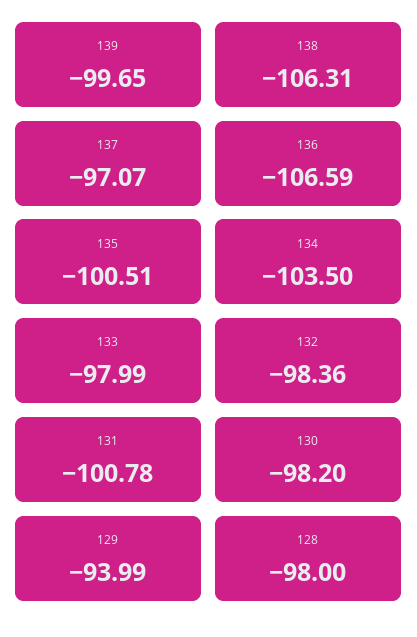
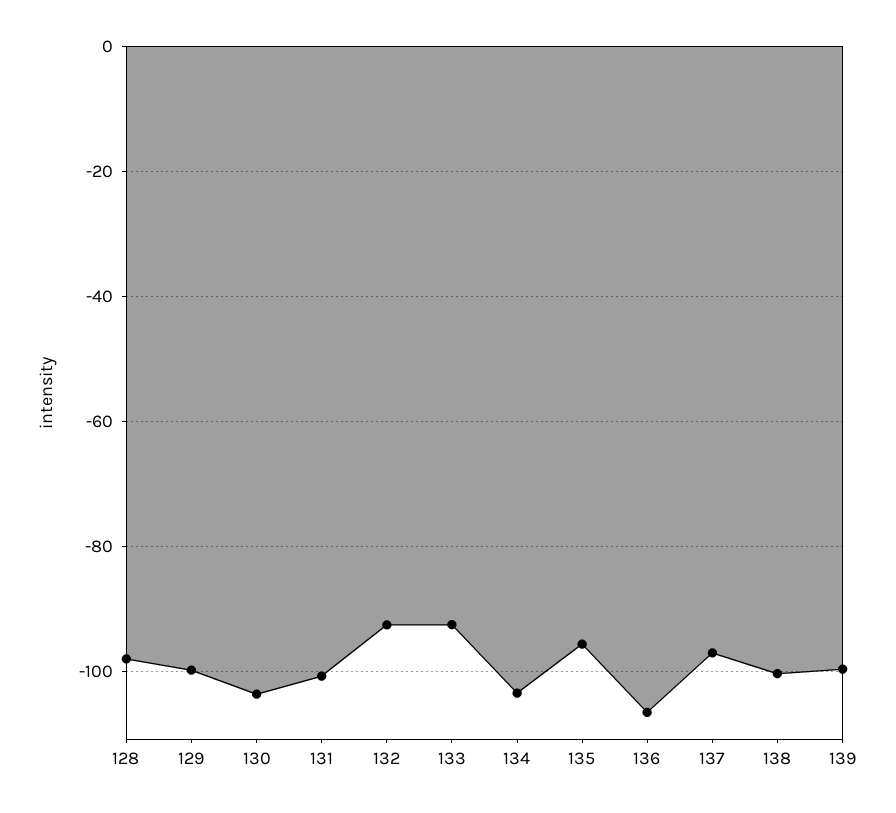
138: -106.31 -> -100
135: -100.51 -> -96
133: -97.99 -> -92
132: -98.36 -> -92
130: -98.2 -> -104
129: -93.99 -> -100

